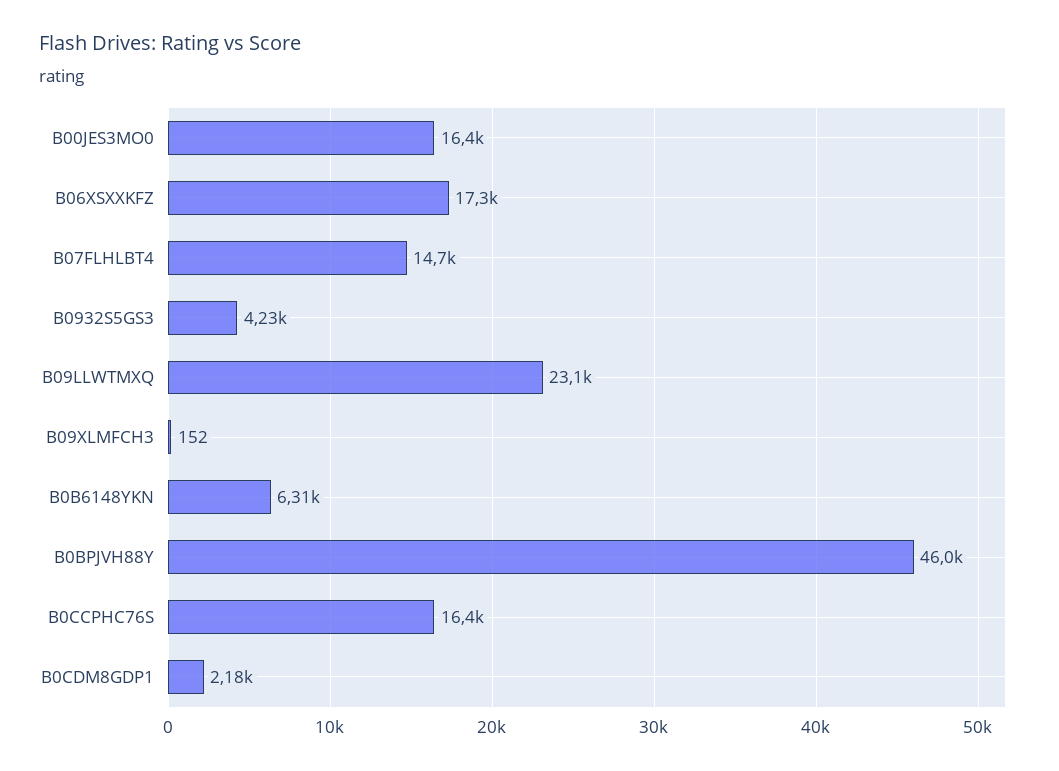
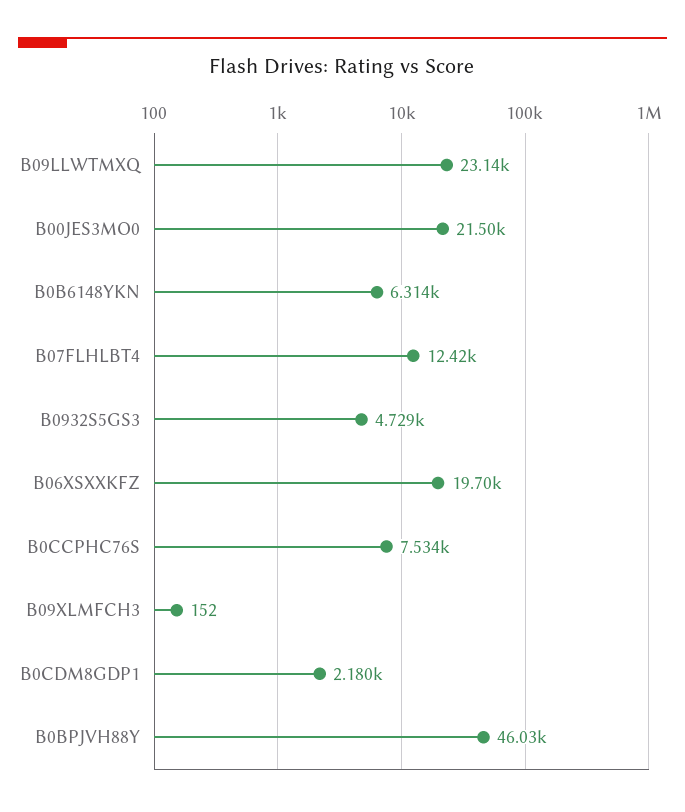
B00JES3MO0: 16400 -> 21500
B06XSXXKFZ: 17300 -> 19700
B07FLHLBT4: 14700 -> 12420
B0932S5GS3: 4230 -> 4729
B0CCPHC76S: 16400 -> 7534

